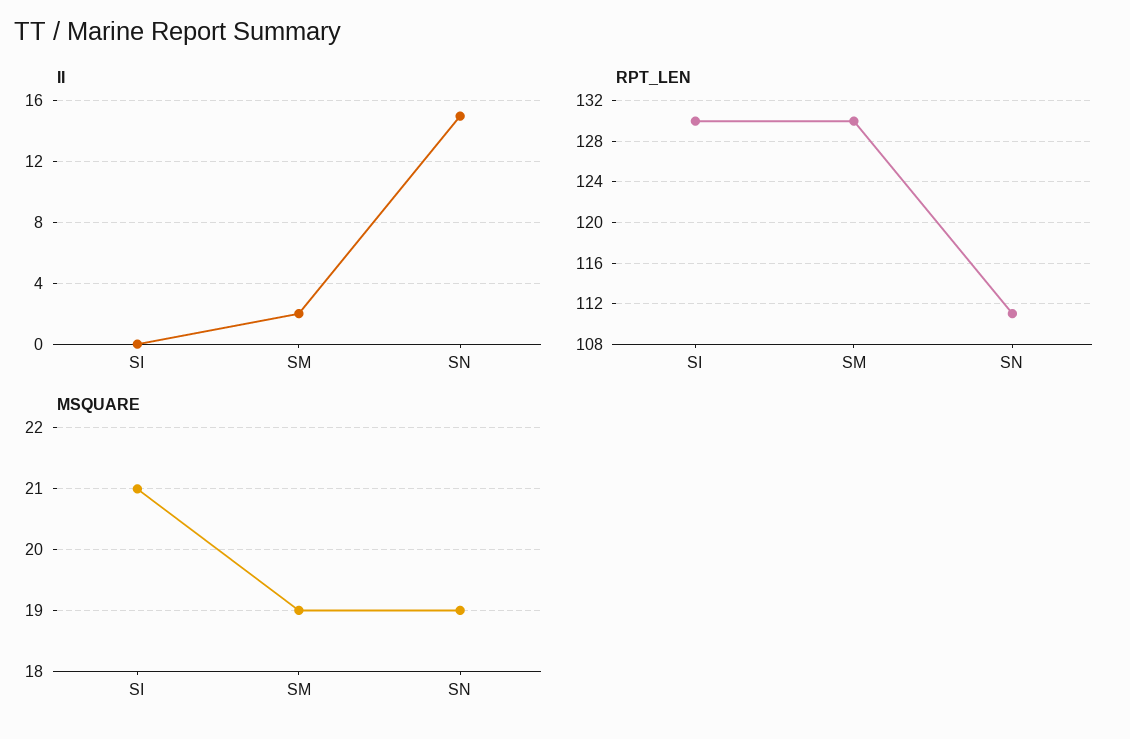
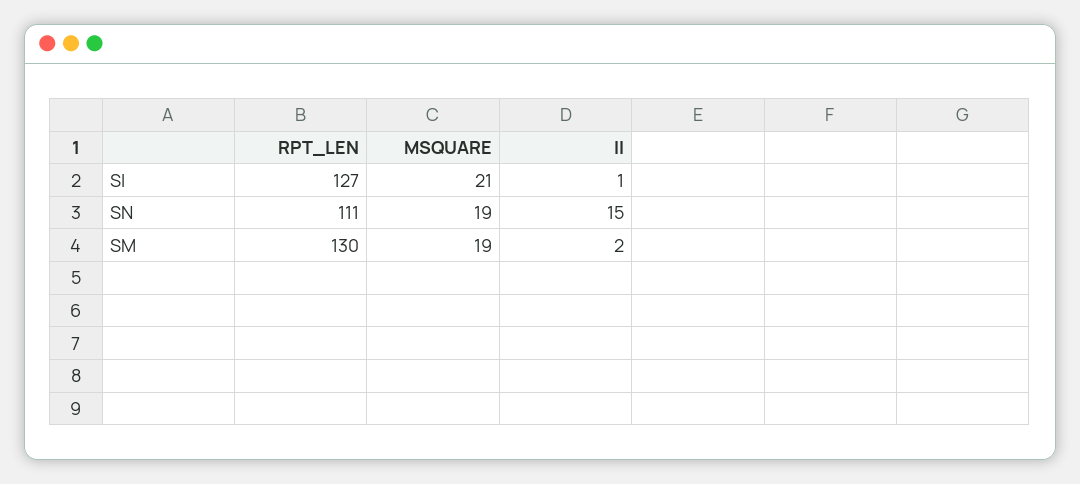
II, SI: 0 -> 1
RPT_LEN, SI: 130 -> 127

